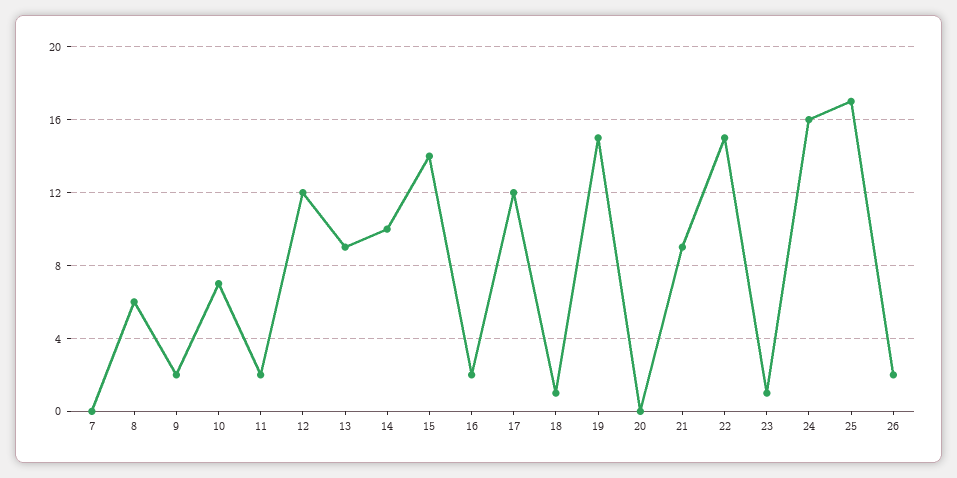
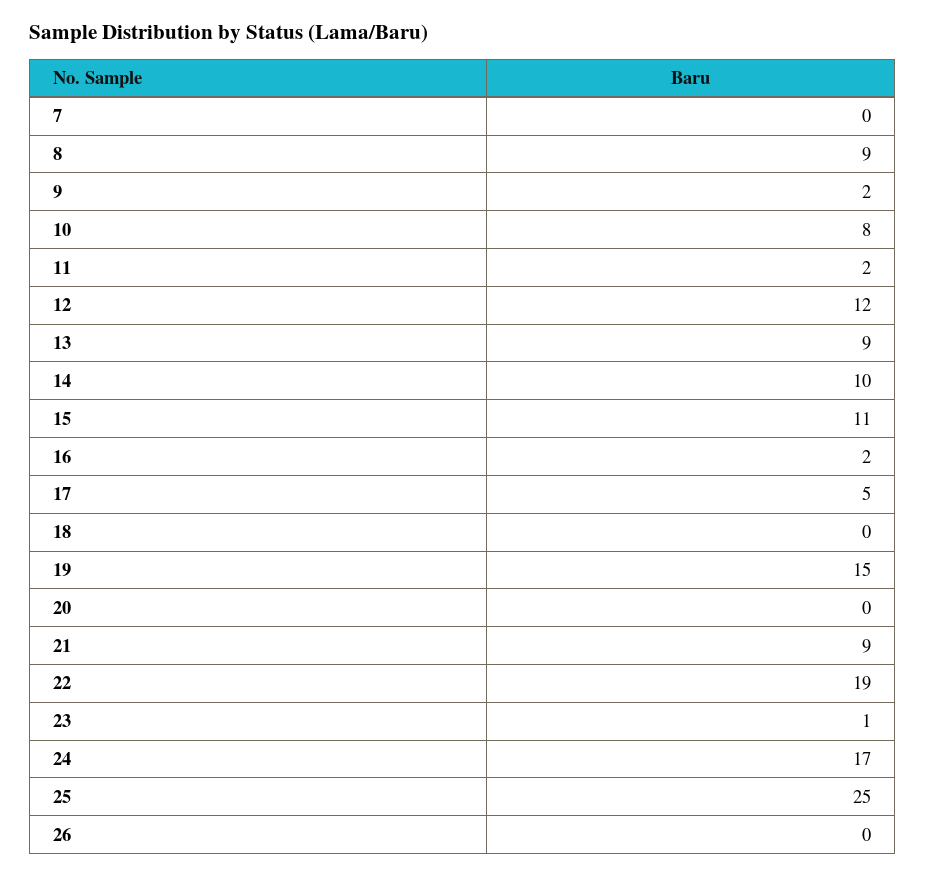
8: 6 -> 9
10: 7 -> 8
15: 14 -> 11
17: 12 -> 5
18: 1 -> 0
22: 15 -> 19
24: 16 -> 17
25: 17 -> 25
26: 2 -> 0

